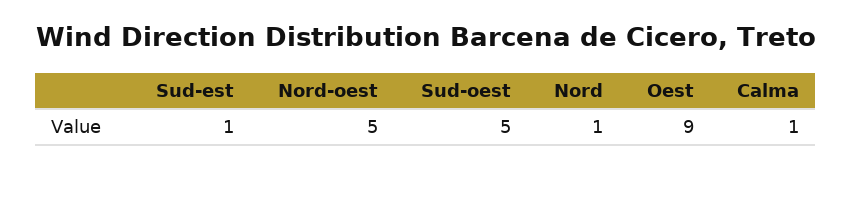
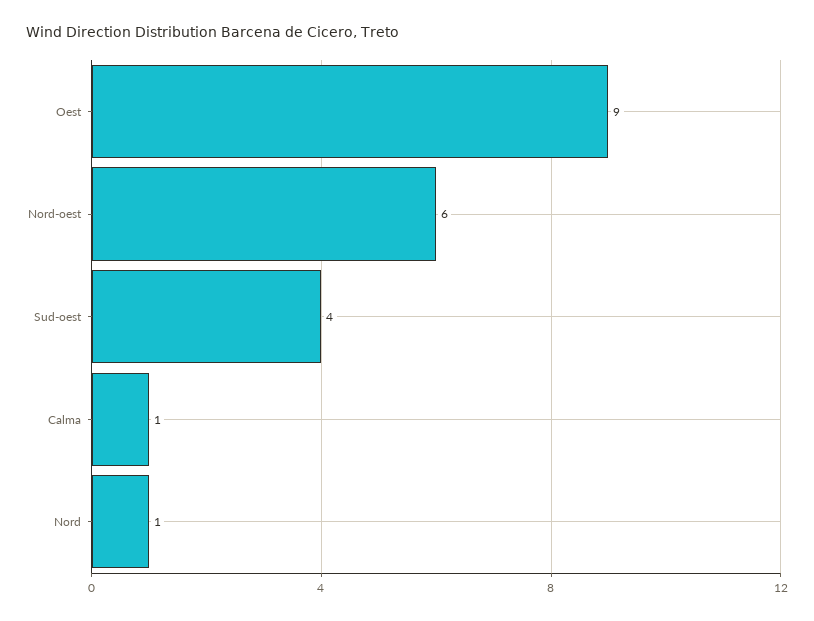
Sud-est: 1 -> none
Nord-oest: 5 -> 6
Sud-oest: 5 -> 4

